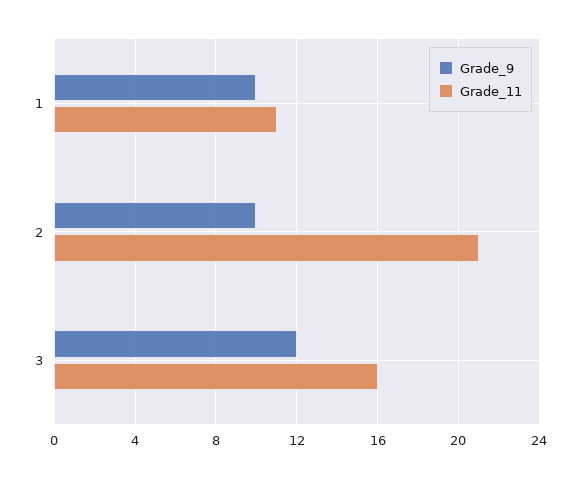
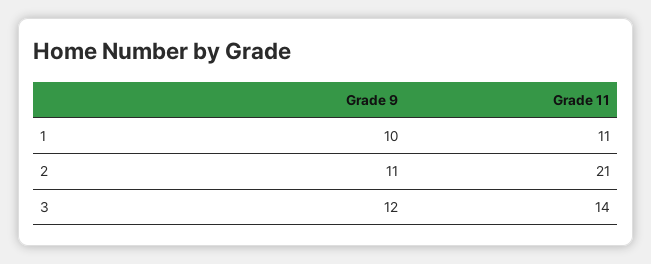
Grade_9, 2: 10 -> 11
Grade_11, 3: 16 -> 14

